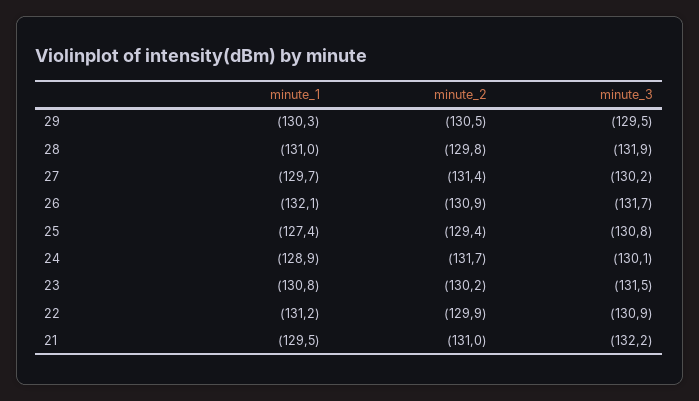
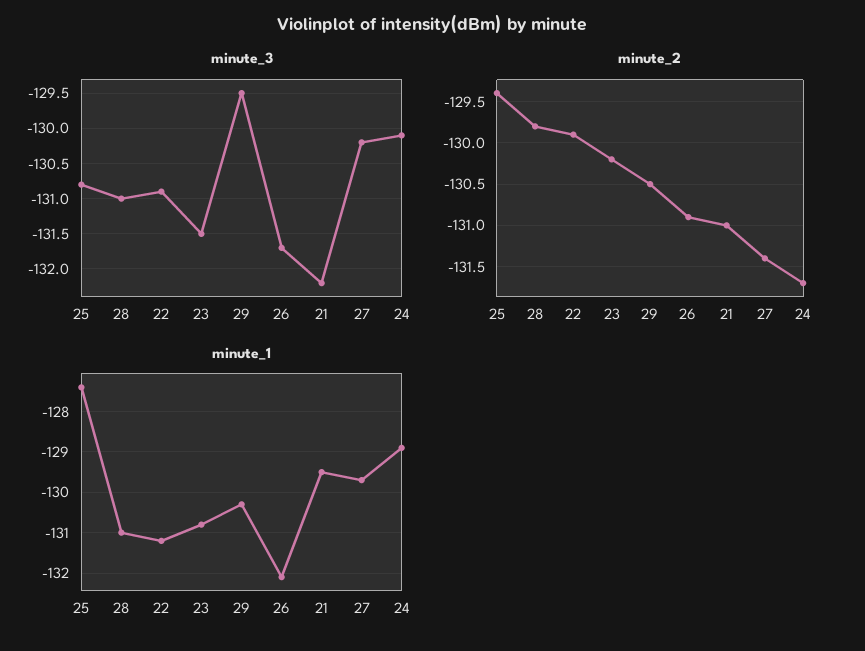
minute_3, 28: -131.9 -> -131

